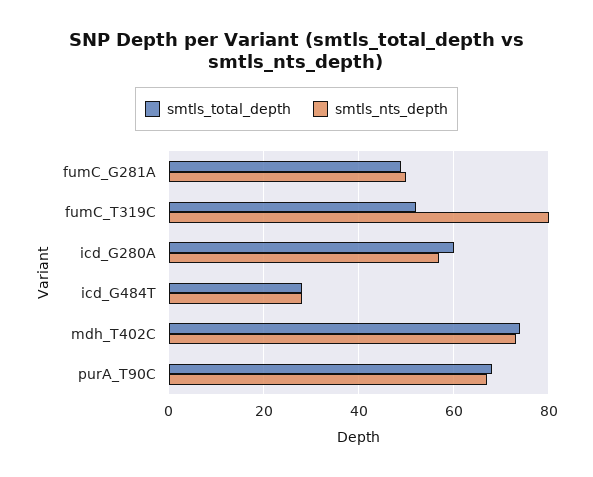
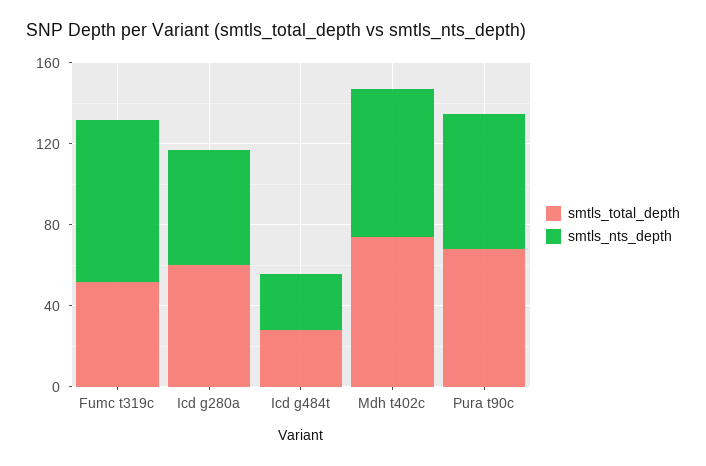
smtls_total_depth, fumC_G281A: 50 -> none
smtls_nts_depth, fumC_G281A: 50 -> none

